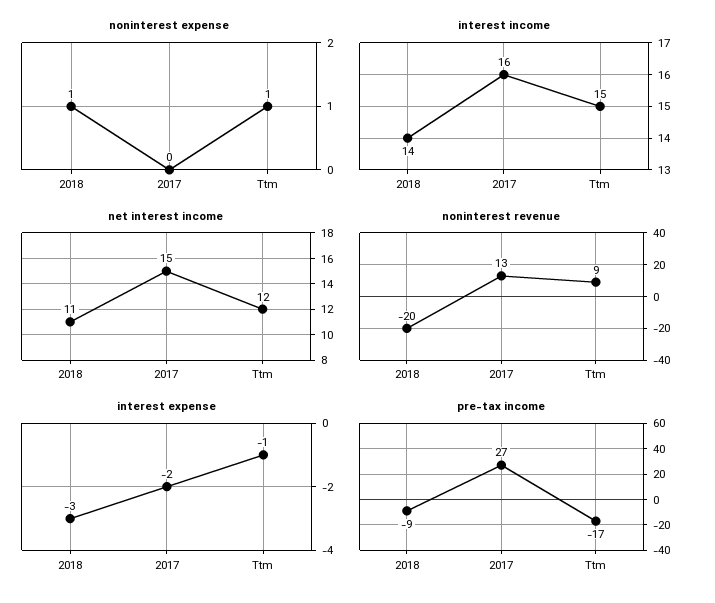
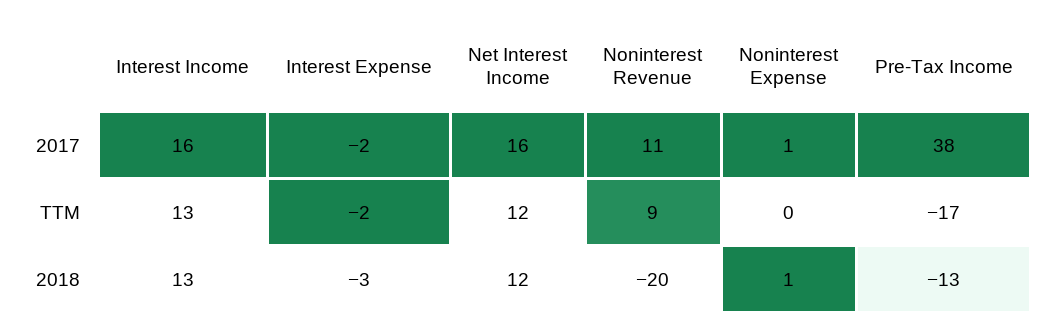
noninterest expense, 2017: 0 -> 1
noninterest expense, Ttm: 1 -> 0
interest income, 2018: 14 -> 13
interest income, Ttm: 15 -> 13
net interest income, 2018: 11 -> 12
net interest income, 2017: 15 -> 16
noninterest revenue, 2017: 13 -> 11
interest expense, Ttm: -1 -> -2
pre-tax income, 2018: -9 -> -13
pre-tax income, 2017: 27 -> 38

